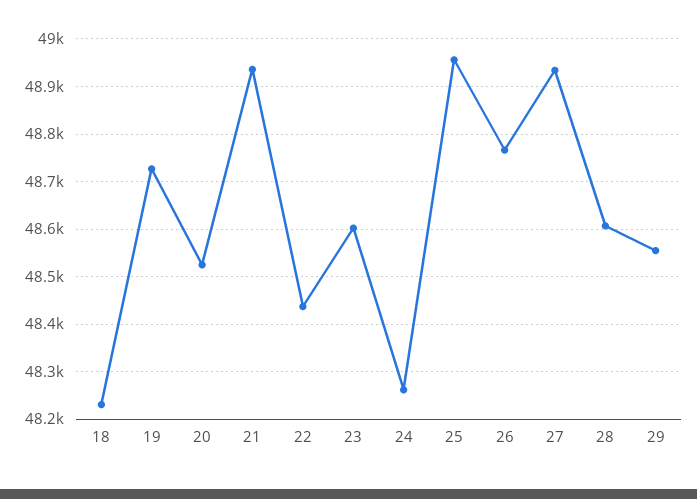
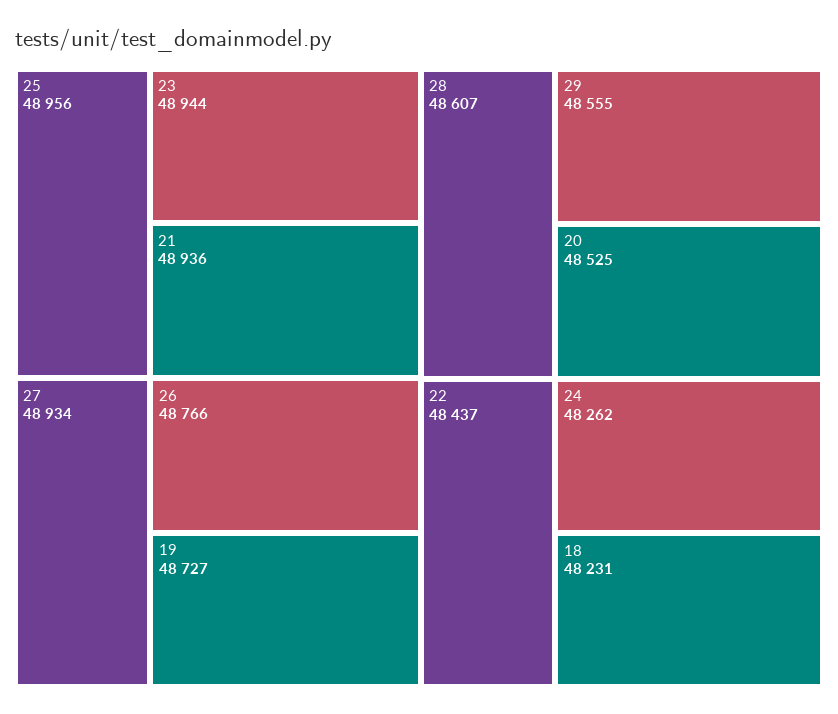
23: 48600 -> 48944

